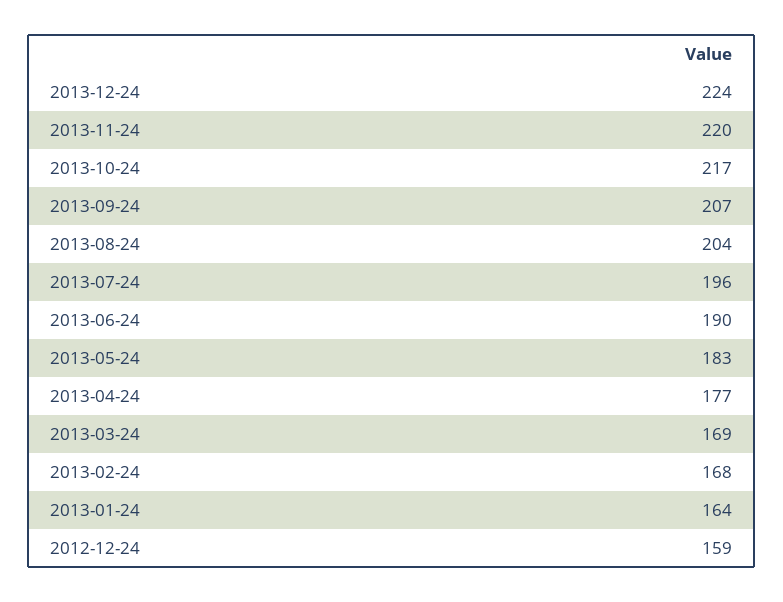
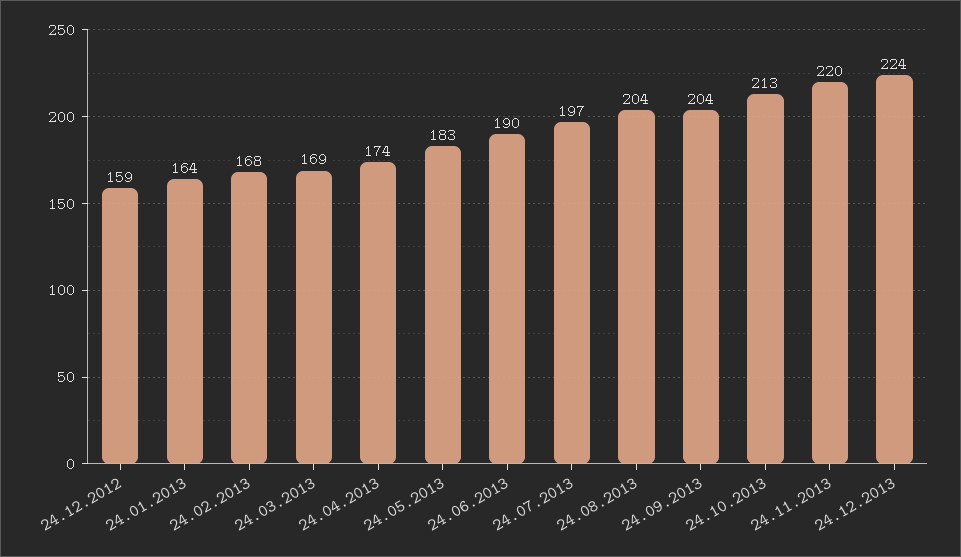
2013-10-24: 217 -> 213
2013-09-24: 207 -> 204
2013-07-24: 196 -> 197
2013-04-24: 177 -> 174

